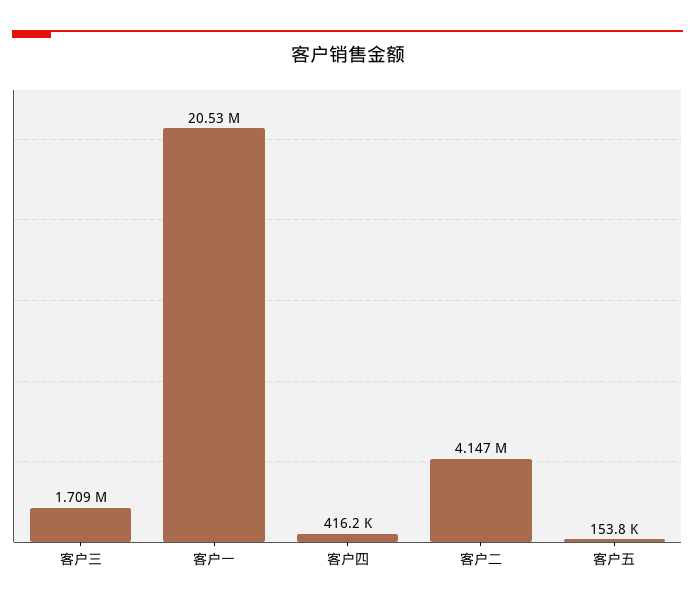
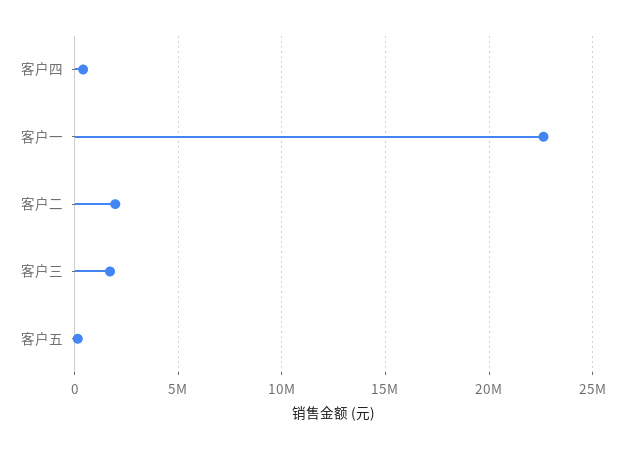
客户一: 20530000 -> 22500000
客户二: 4147000 -> 2000000

